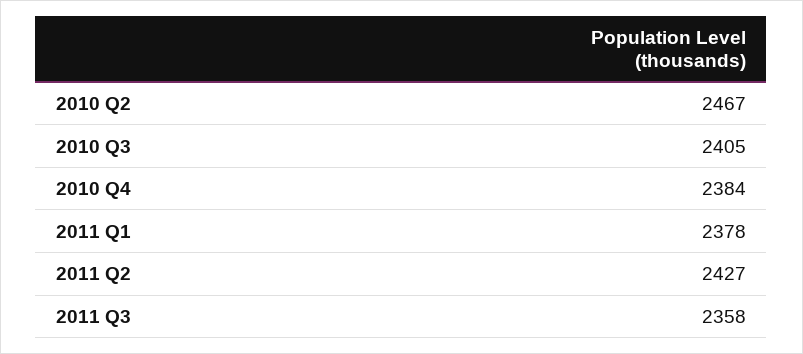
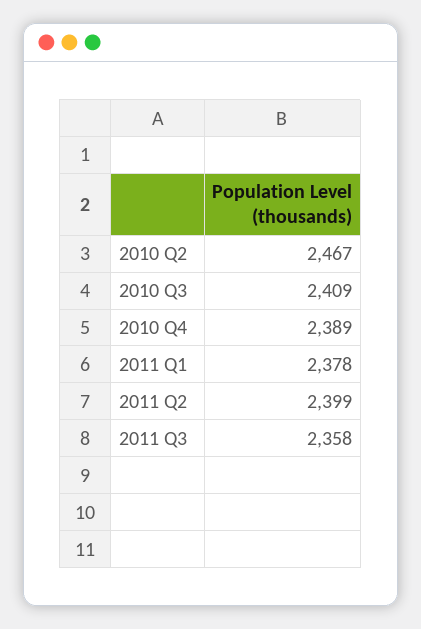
2010 Q3: 2405 -> 2409
2010 Q4: 2384 -> 2389
2011 Q2: 2427 -> 2399

